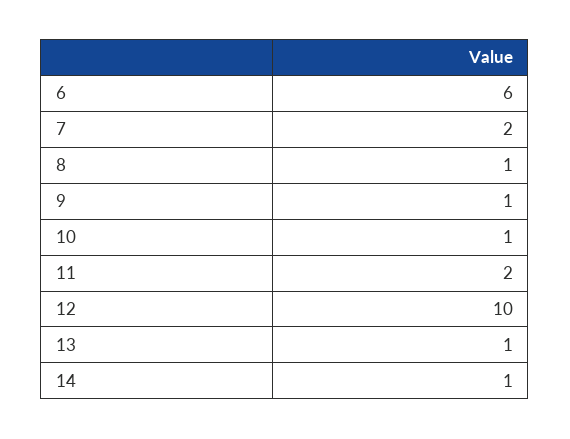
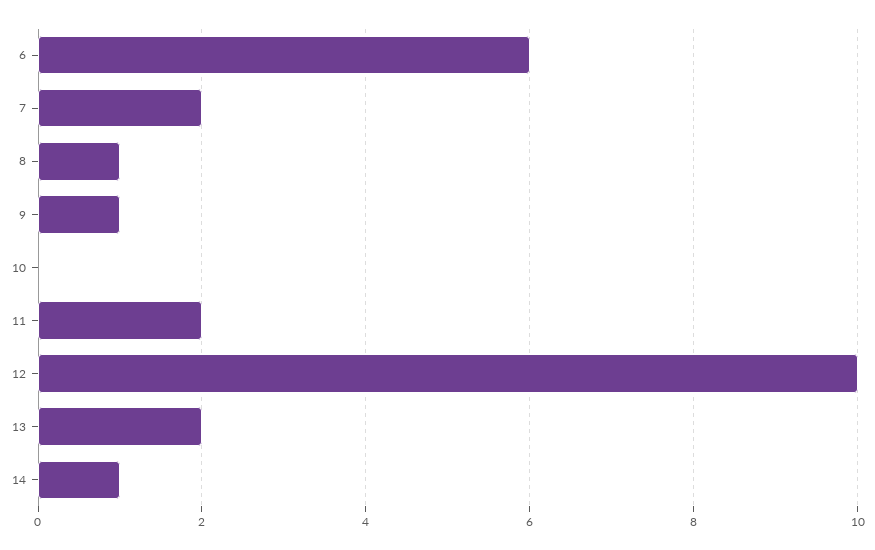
10: 1 -> 0
13: 1 -> 2

